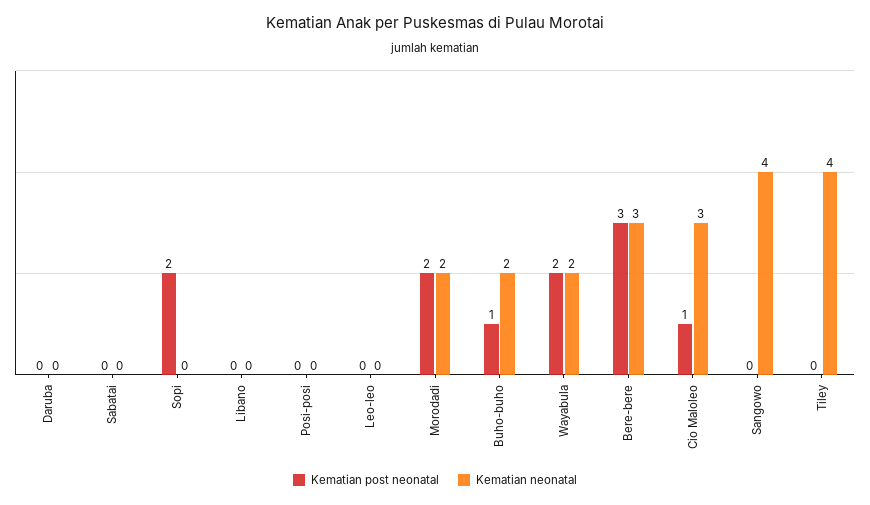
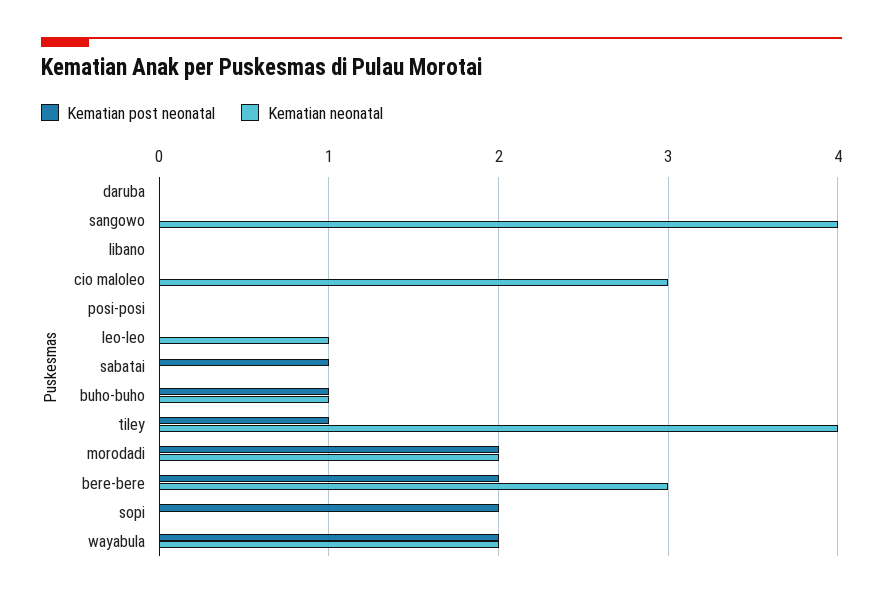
Kematian post neonatal, Sabatai: 0 -> 1
Kematian neonatal, Leo-leo: 0 -> 1
Kematian neonatal, Buho-buho: 2 -> 1
Kematian post neonatal, Bere-bere: 3 -> 2
Kematian post neonatal, Cio Maloleo: 1 -> 0
Kematian post neonatal, Tiley: 0 -> 1

